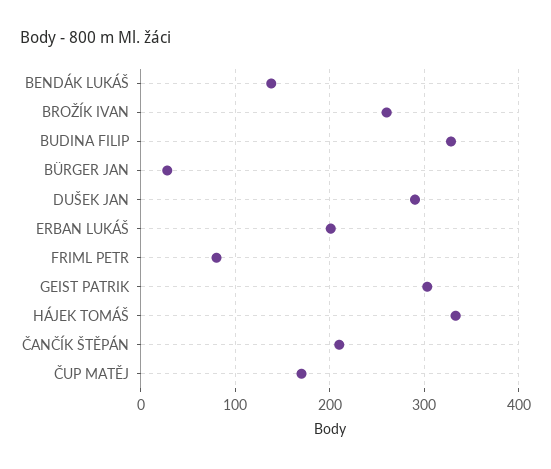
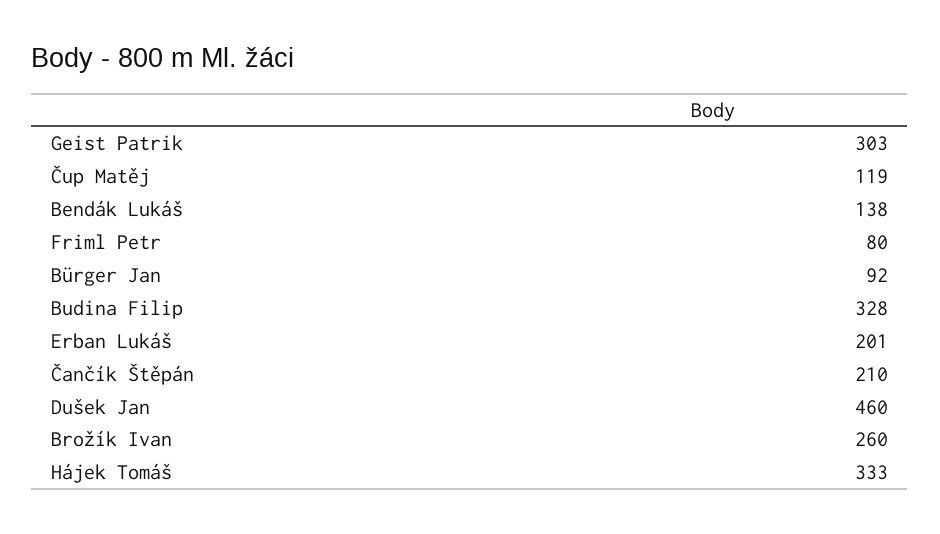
BÜRGER JAN: 30 -> 92
DUŠEK JAN: 290 -> 460
ČUP MATĚJ: 170 -> 119

